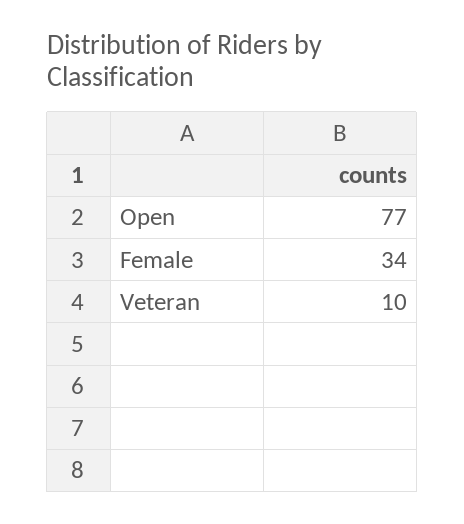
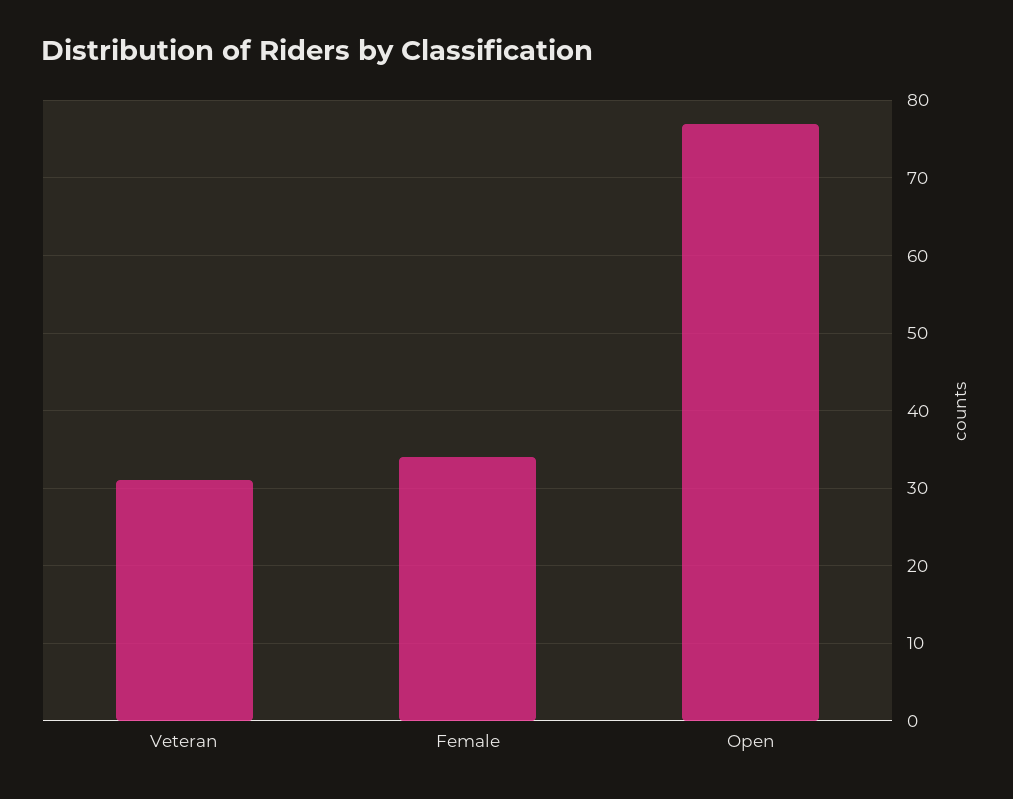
Veteran: 10 -> 31

